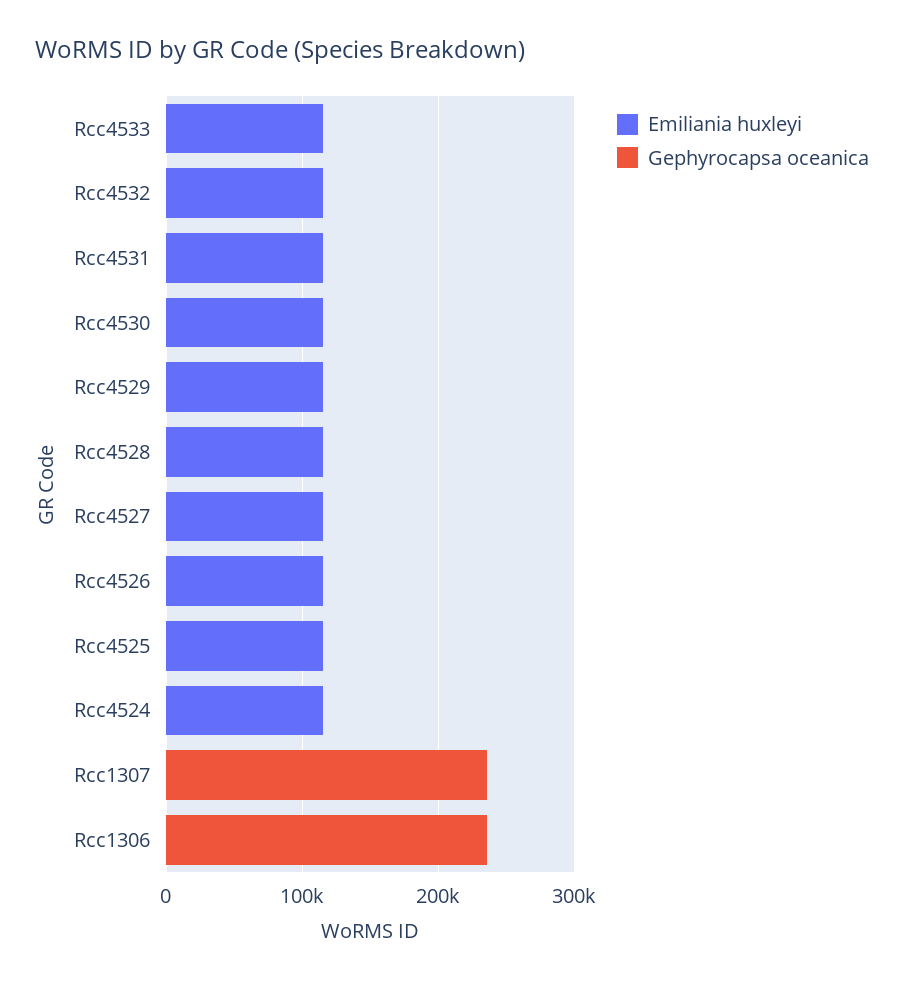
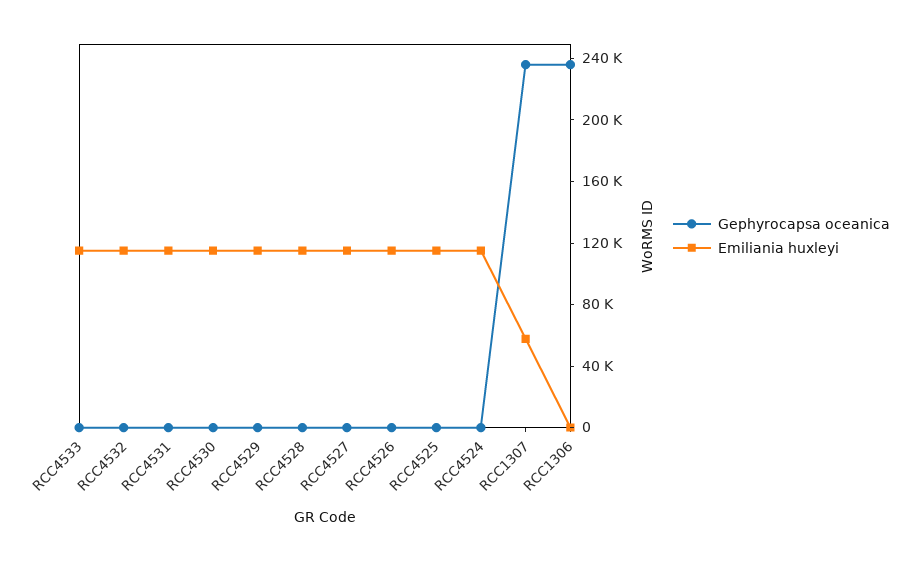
Emiliania huxleyi, Rcc1307: 0 -> 60000

